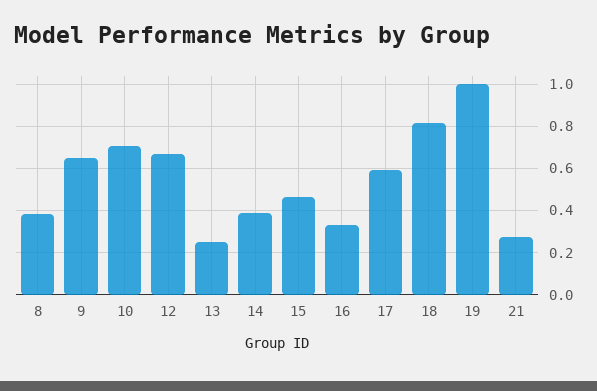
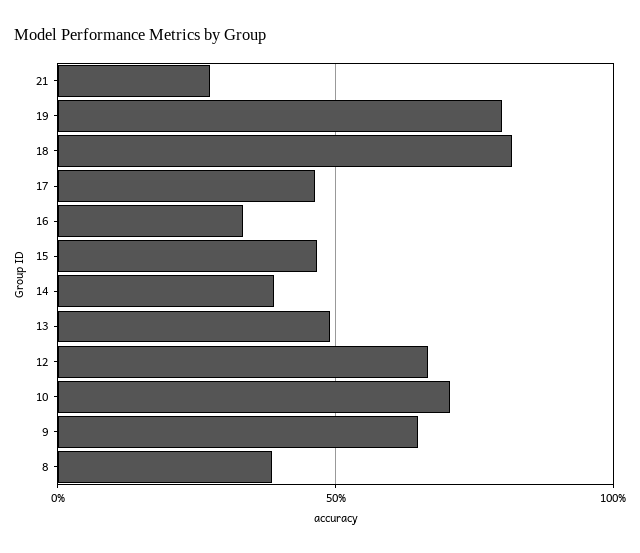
13: 0.25 -> 0.5
17: 0.6 -> 0.45
19: 1 -> 0.8

